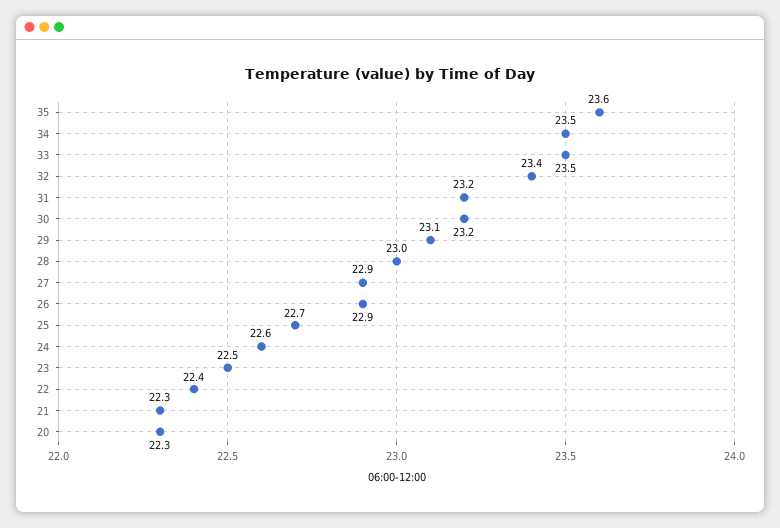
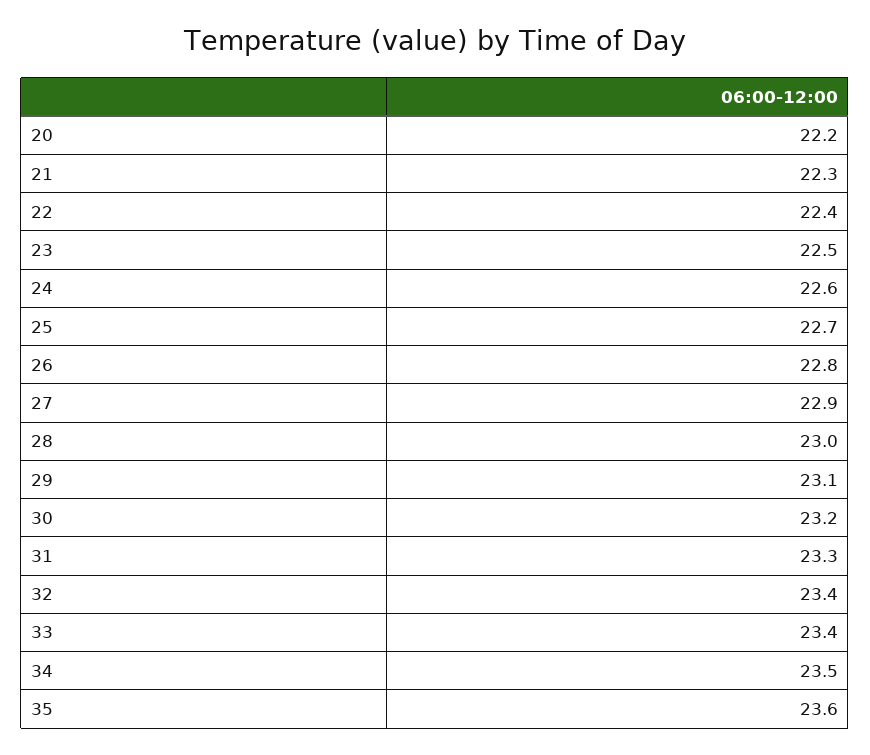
33: 23.5 -> 23.4
31: 23.2 -> 23.3
26: 22.9 -> 22.8
20: 22.3 -> 22.2

